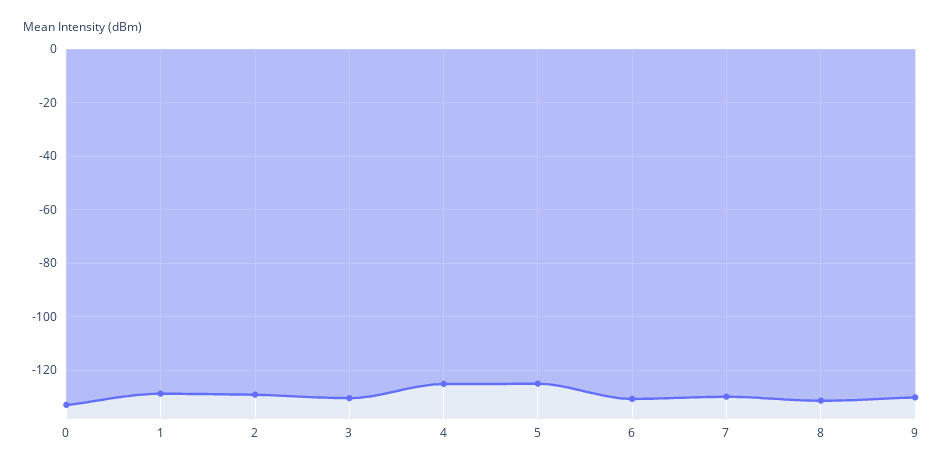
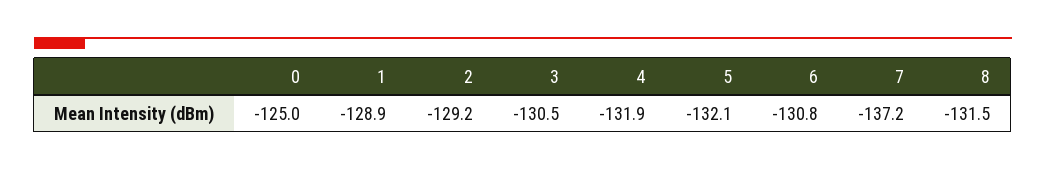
0: -132.5 -> -125
4: -125 -> -131.9
5: -125 -> -132.1
7: -130 -> -137.2
9: -130 -> none

